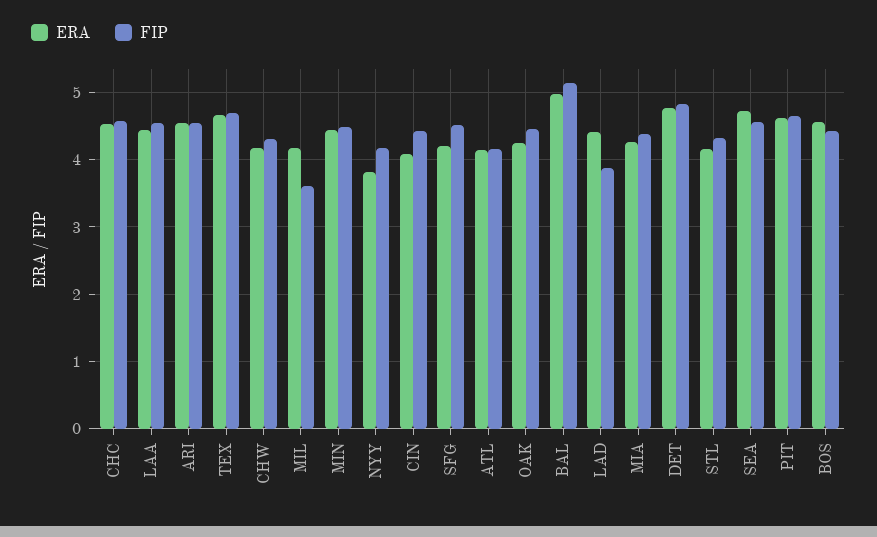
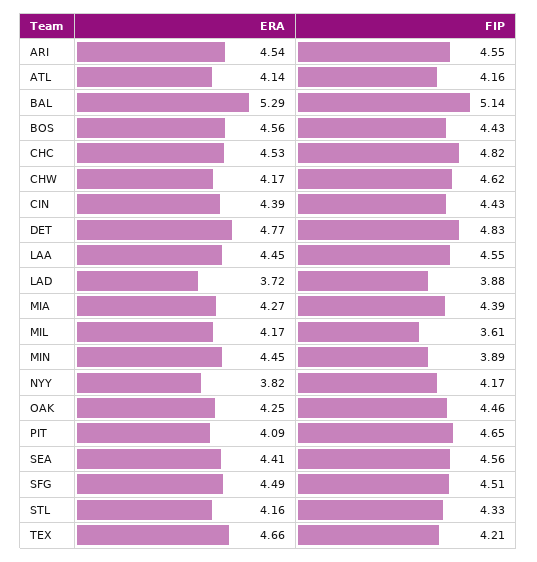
FIP, CHC: 4.6 -> 4.82
FIP, TEX: 4.7 -> 4.21
FIP, CHW: 4.3 -> 4.62
FIP, MIN: 4.5 -> 3.89
ERA, CIN: 4.1 -> 4.39
ERA, SFG: 4.2 -> 4.49
ERA, BAL: 5 -> 5.29
ERA, LAD: 4.4 -> 3.72
ERA, SEA: 4.7 -> 4.41
ERA, PIT: 4.6 -> 4.09

